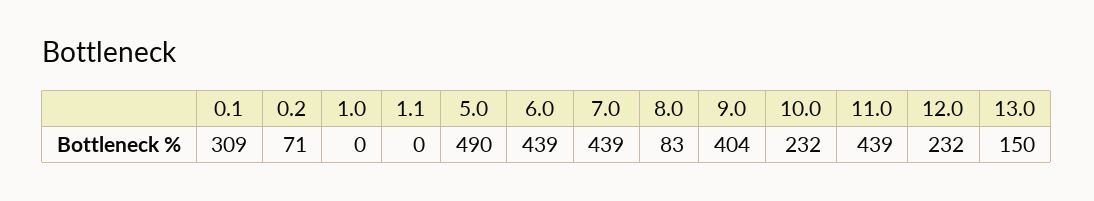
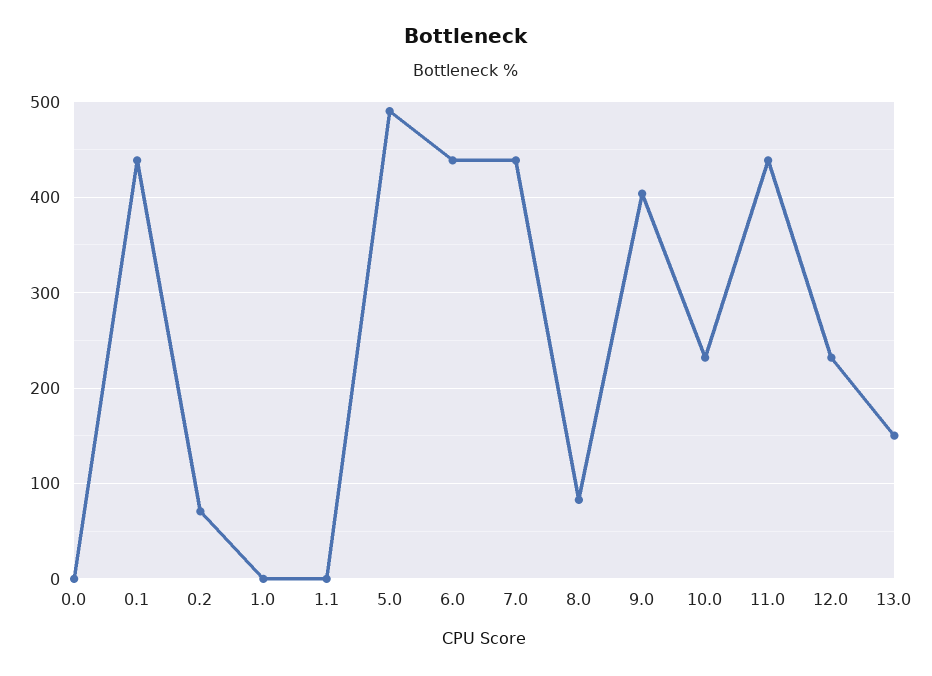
0.1: 309 -> 440
0.0: none -> 0

